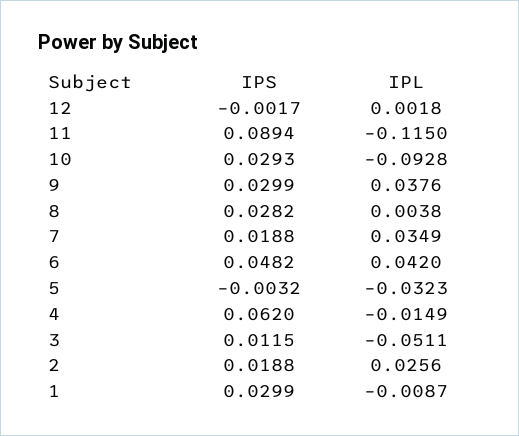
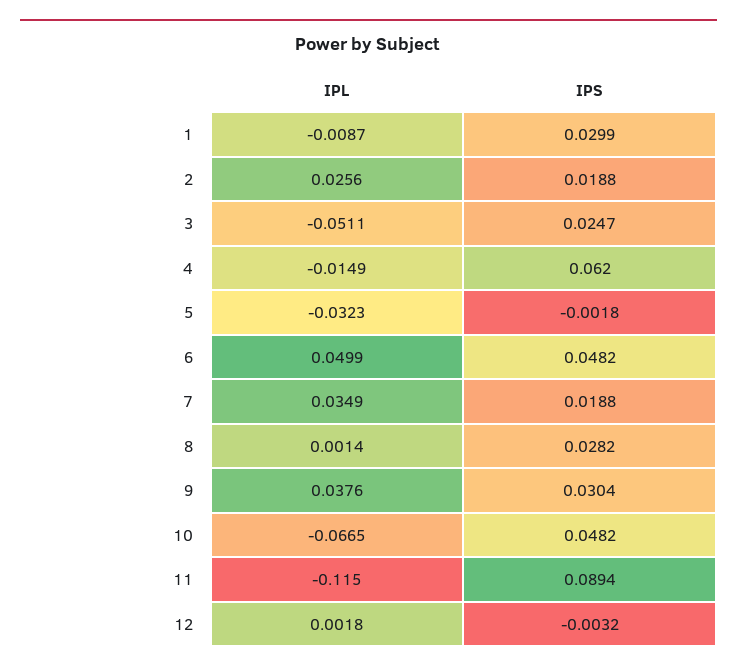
IPS, 12: -0.0017 -> -0.0032
IPS, 10: 0.0293 -> 0.0482
IPL, 10: -0.0928 -> -0.0665
IPS, 9: 0.0299 -> 0.0304
IPL, 8: 0.0038 -> 0.0014
IPL, 6: 0.042 -> 0.0499
IPS, 5: -0.0032 -> -0.0018
IPS, 3: 0.0115 -> 0.0247

